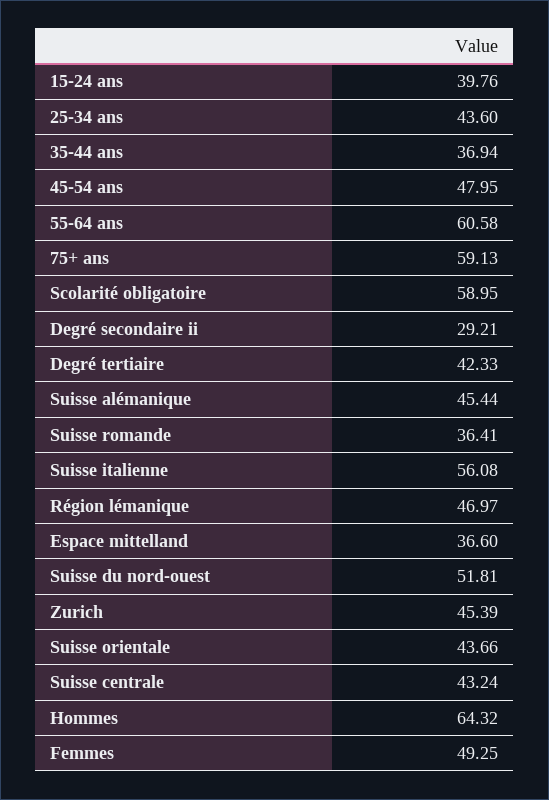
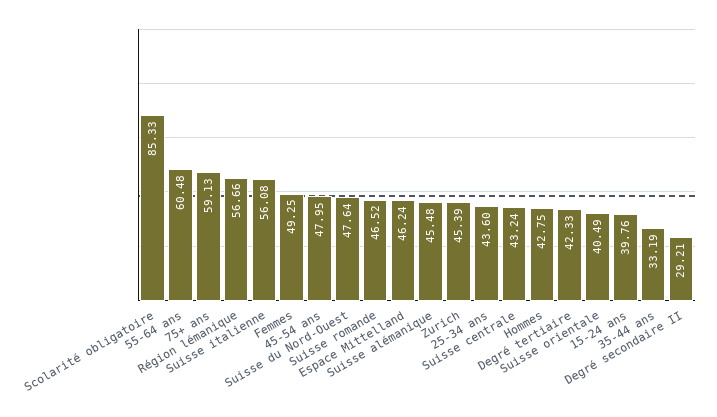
35-44 ans: 36.94 -> 33.19
55-64 ans: 60.58 -> 60.48
Scolarité obligatoire: 58.95 -> 85.33
Suisse alémanique: 45.44 -> 45.48
Suisse romande: 36.41 -> 46.52
Région lémanique: 46.97 -> 56.66
Espace mittelland: 36.6 -> 46.24
Suisse du nord-ouest: 51.81 -> 47.64
Suisse orientale: 43.66 -> 40.49
Hommes: 64.32 -> 42.75

